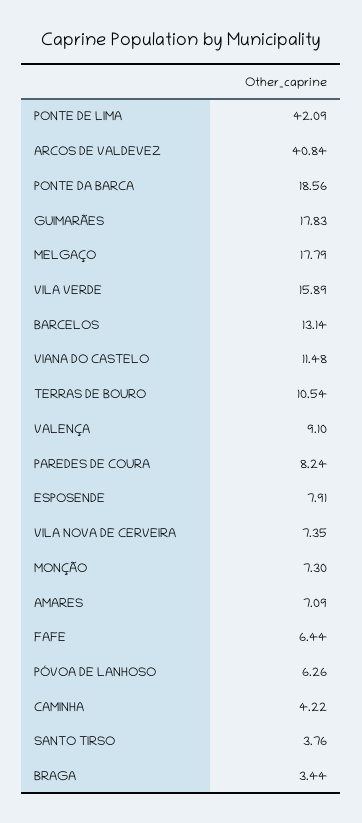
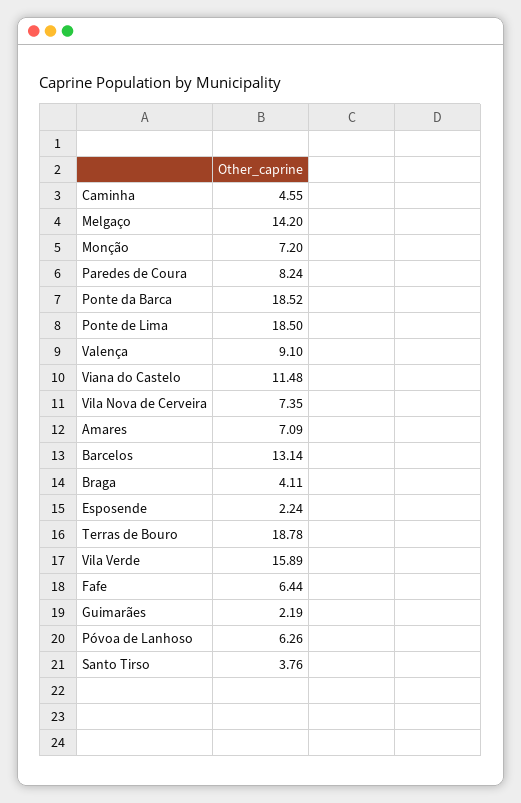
PONTE DE LIMA: 42.09 -> 18.5
ARCOS DE VALDEVEZ: 40.84 -> none
PONTE DA BARCA: 18.56 -> 18.52
GUIMARÃES: 17.83 -> 2.19
MELGAÇO: 17.79 -> 14.2
TERRAS DE BOURO: 10.54 -> 18.78
ESPOSENDE: 7.91 -> 2.24
MONÇÃO: 7.3 -> 7.2
CAMINHA: 4.22 -> 4.55
BRAGA: 3.44 -> 4.11

